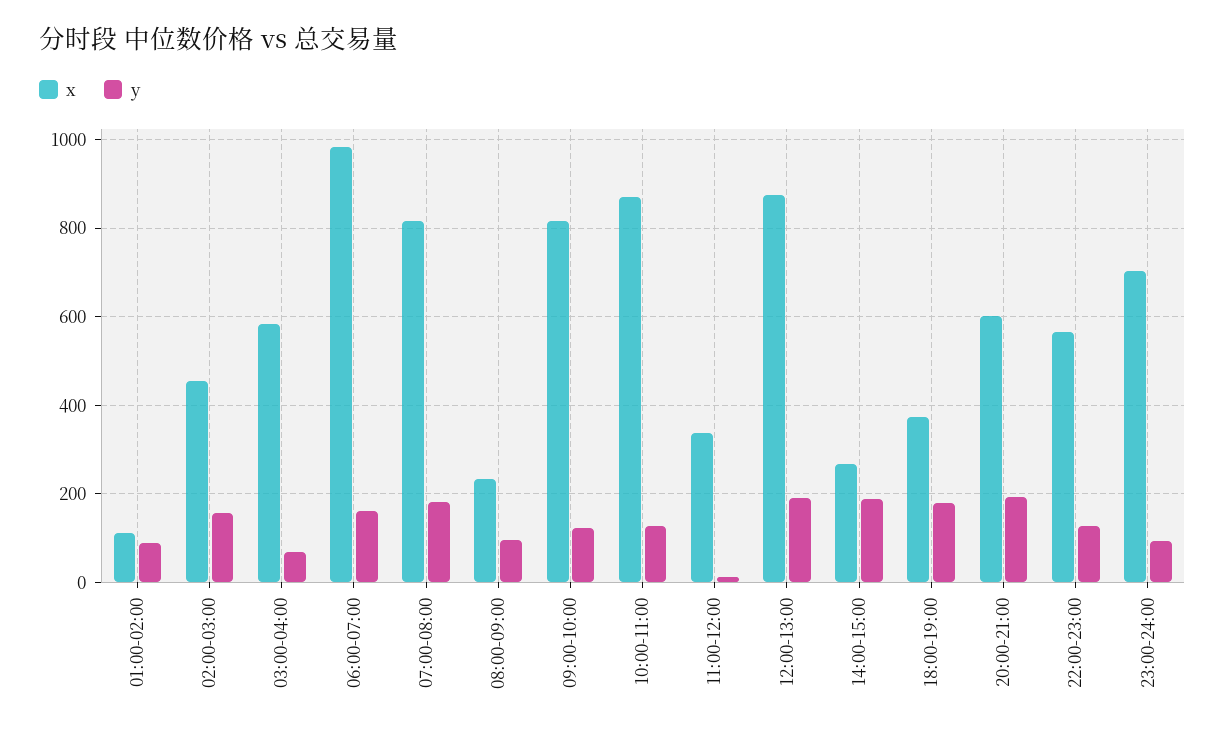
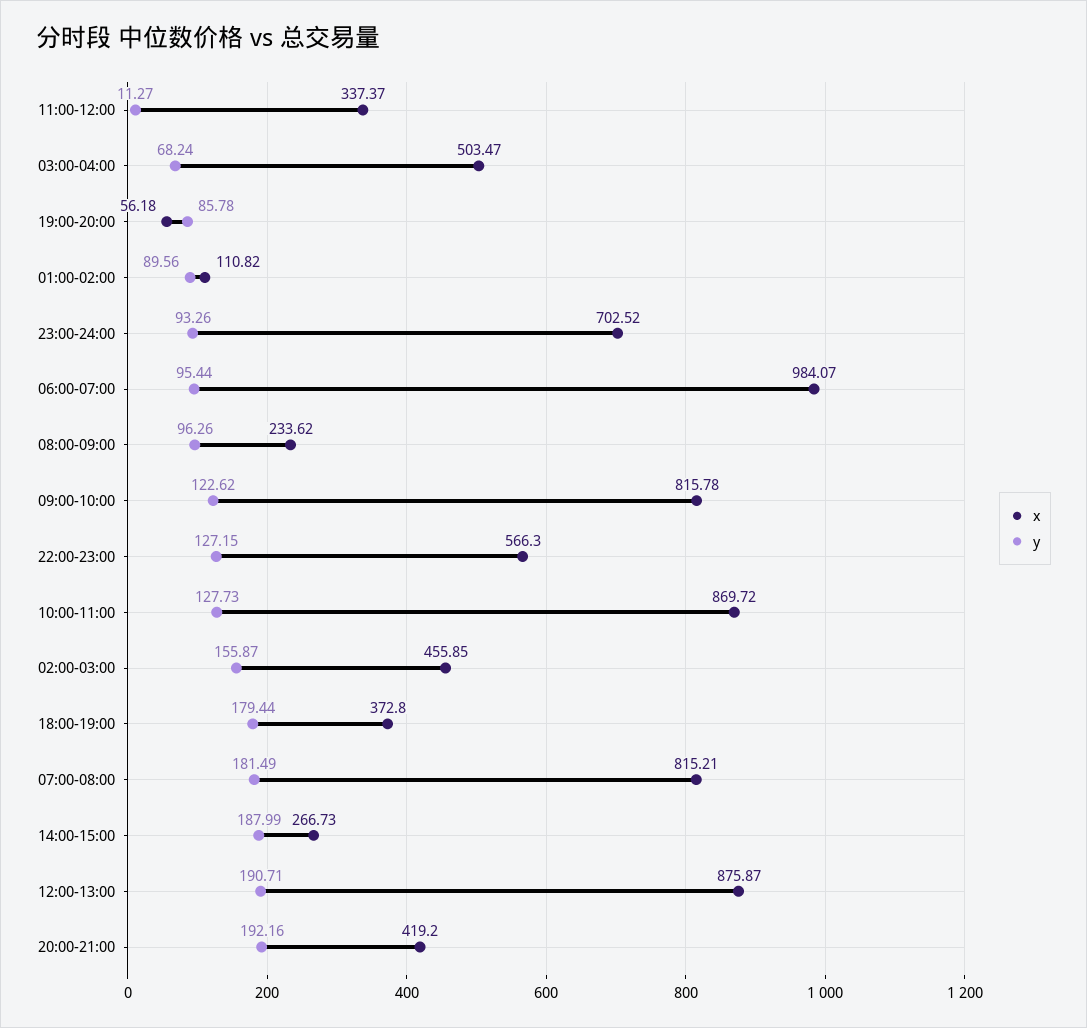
x, 03:00-04:00: 580 -> 503.47
y, 06:00-07:00: 160 -> 95.44
x, 20:00-21:00: 600 -> 419.2
x, 19:00-20:00: none -> 56.18
y, 19:00-20:00: none -> 85.78

